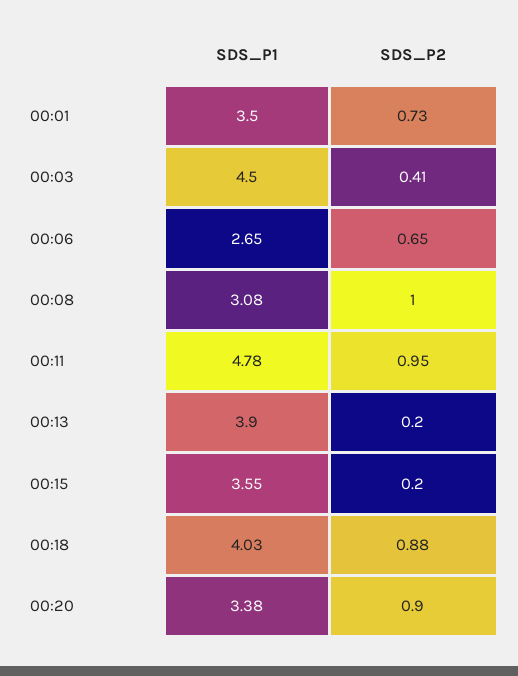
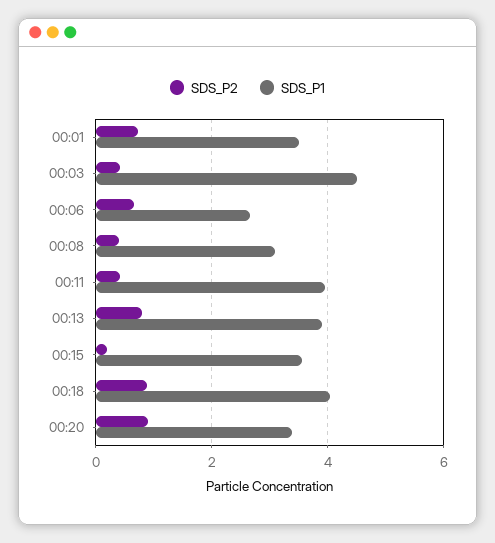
SDS_P2, 00:08: 1 -> 0.4
SDS_P1, 00:11: 4.78 -> 4
SDS_P2, 00:11: 0.95 -> 0.4
SDS_P2, 00:13: 0.2 -> 0.8

